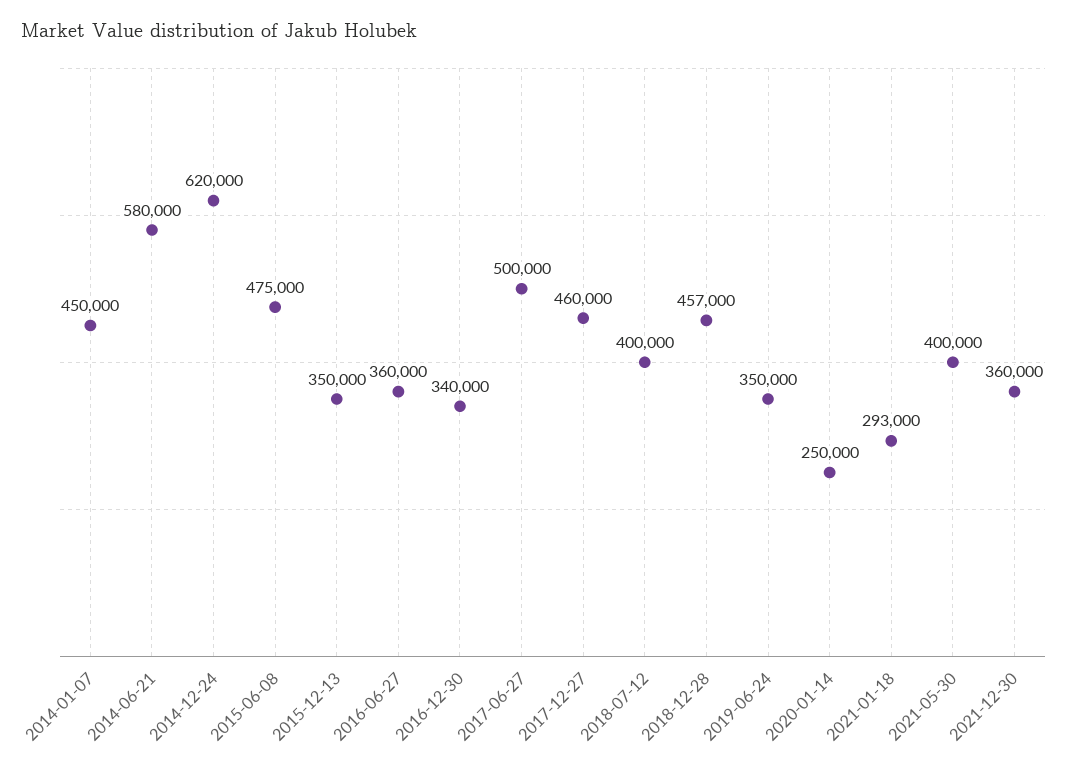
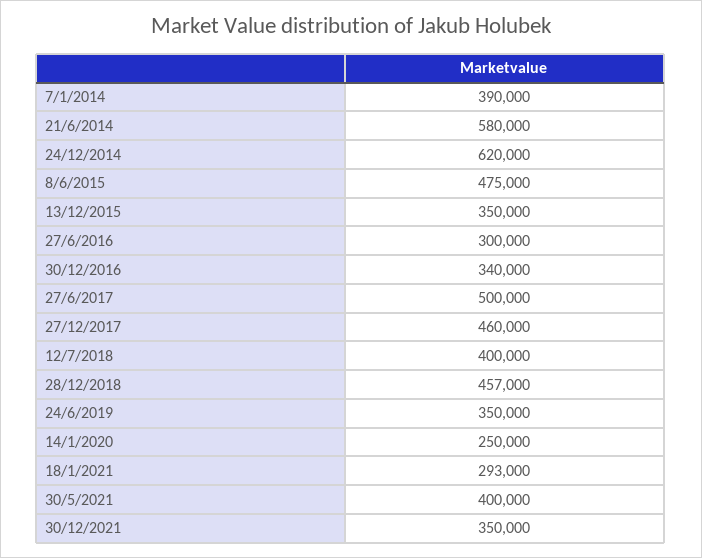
2014-01-07: 450000 -> 390000
2016-06-27: 360000 -> 300000
2021-12-30: 360000 -> 350000

